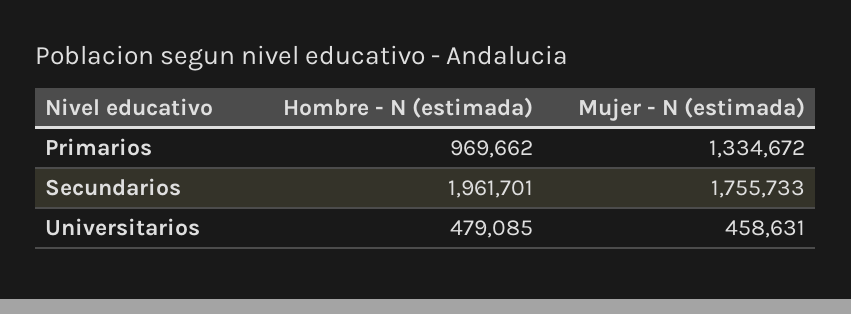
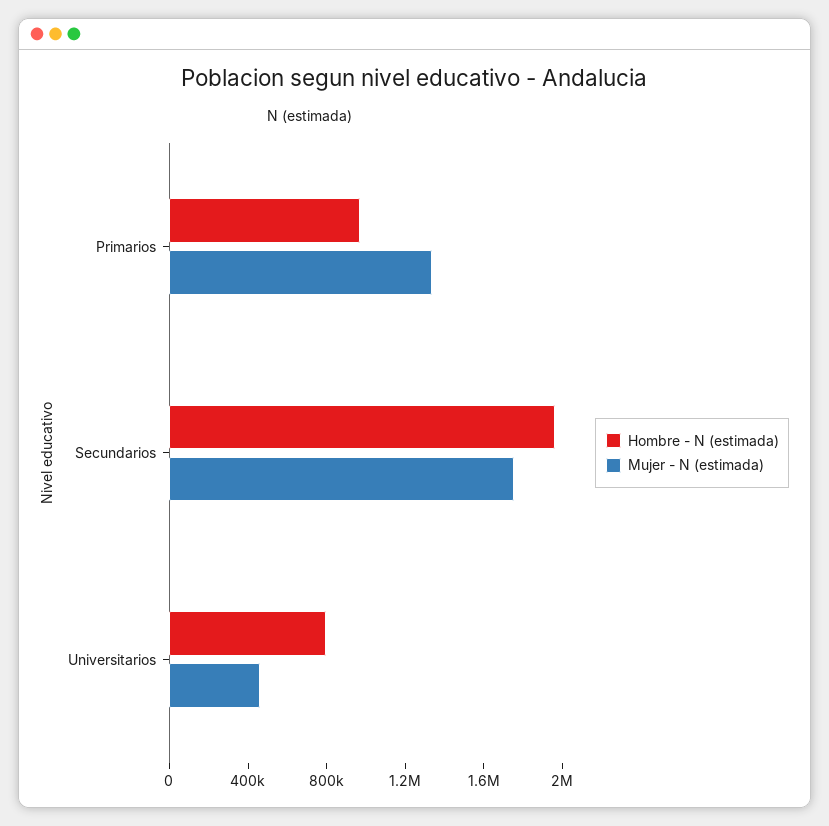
Hombre - N (estimada), Universitarios: 479085 -> 800000

